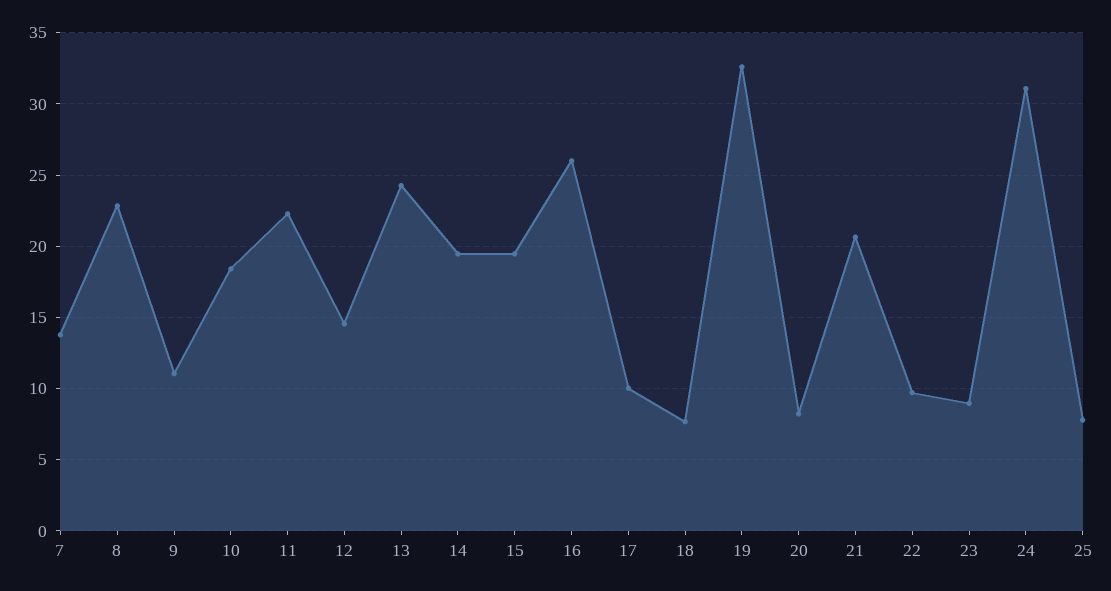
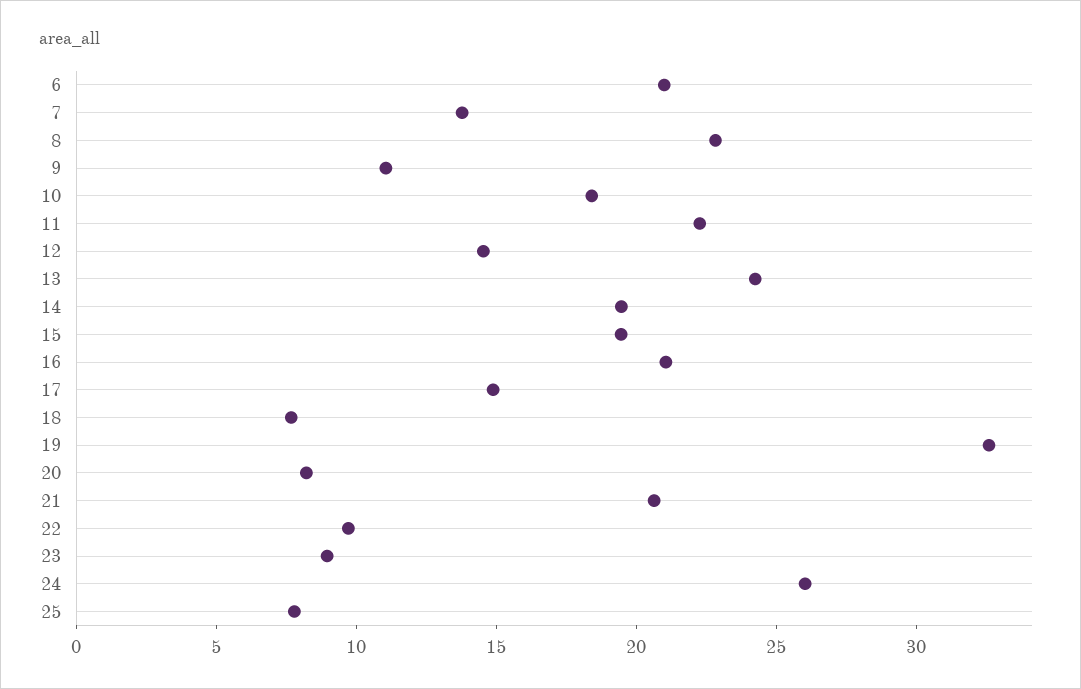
16: 26 -> 21
17: 10 -> 15
24: 31 -> 26
6: none -> 21

